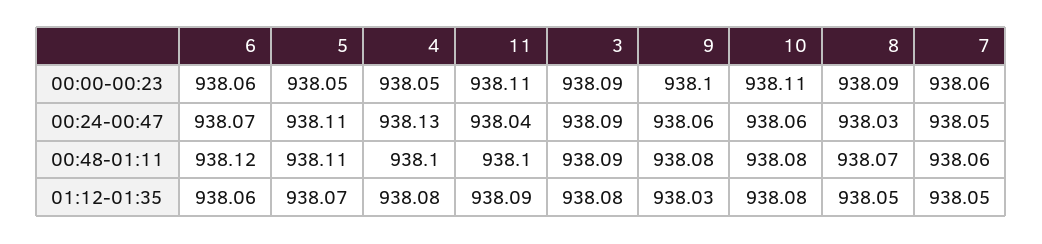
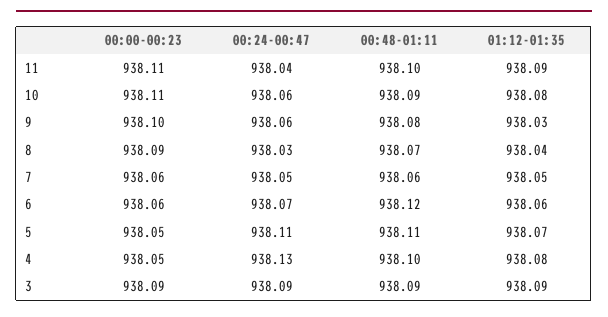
10, 00:48-01:11: 938.08 -> 938.09
3, 01:12-01:35: 938.08 -> 938.09
8, 01:12-01:35: 938.05 -> 938.04

